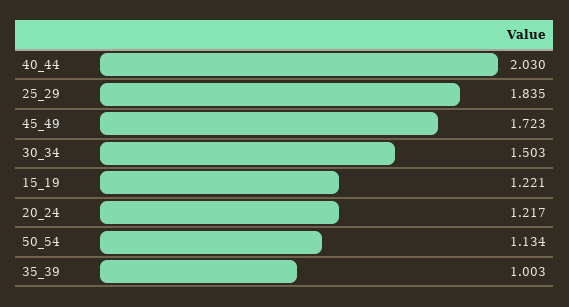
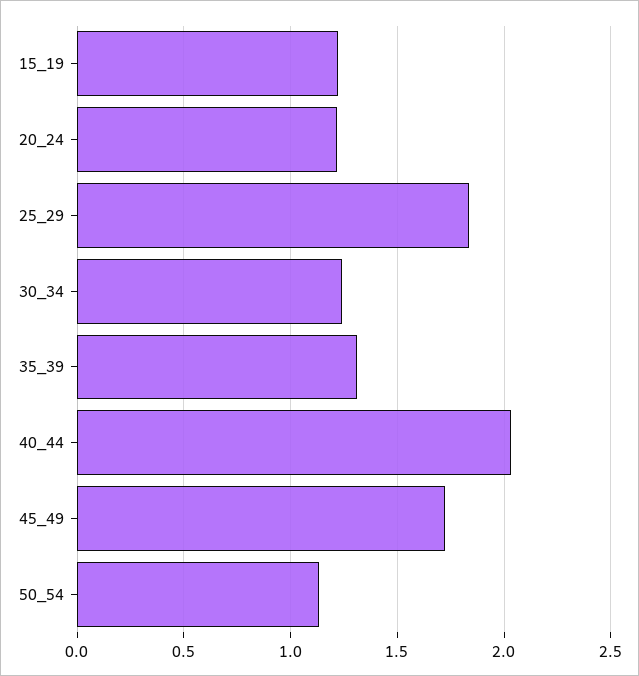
30_34: 1.503 -> 1.25
35_39: 1.003 -> 1.3

